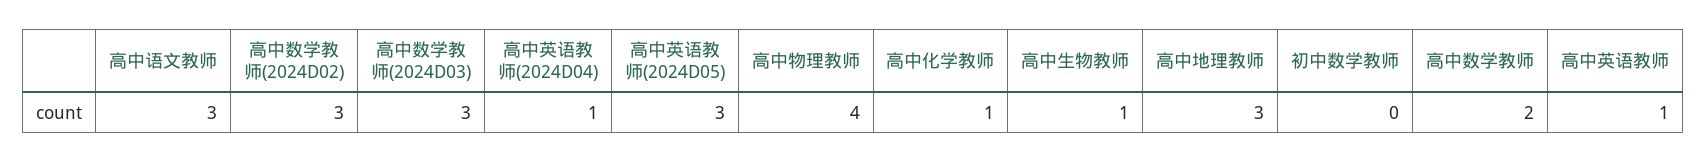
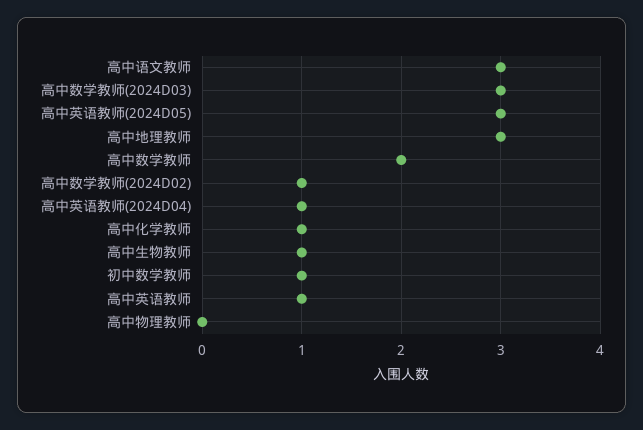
高中数学教师(2024D02): 3 -> 1
高中物理教师: 4 -> 0
初中数学教师: 0 -> 1

